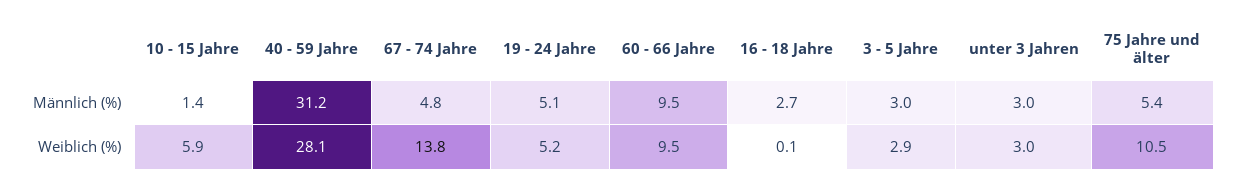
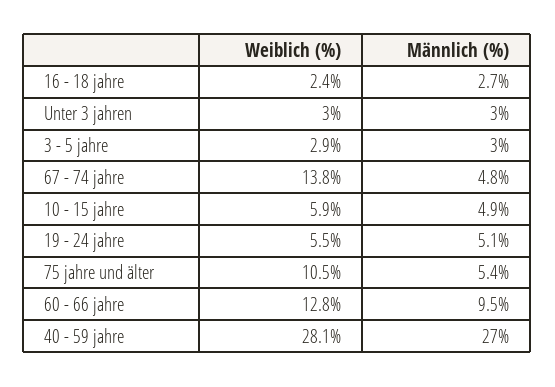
10 - 15 Jahre, Männlich (%): 1.4 -> 4.9
40 - 59 Jahre, Männlich (%): 31.2 -> 27
19 - 24 Jahre, Weiblich (%): 5.2 -> 5.5
60 - 66 Jahre, Weiblich (%): 9.5 -> 12.8
16 - 18 Jahre, Weiblich (%): 0.1 -> 2.4

